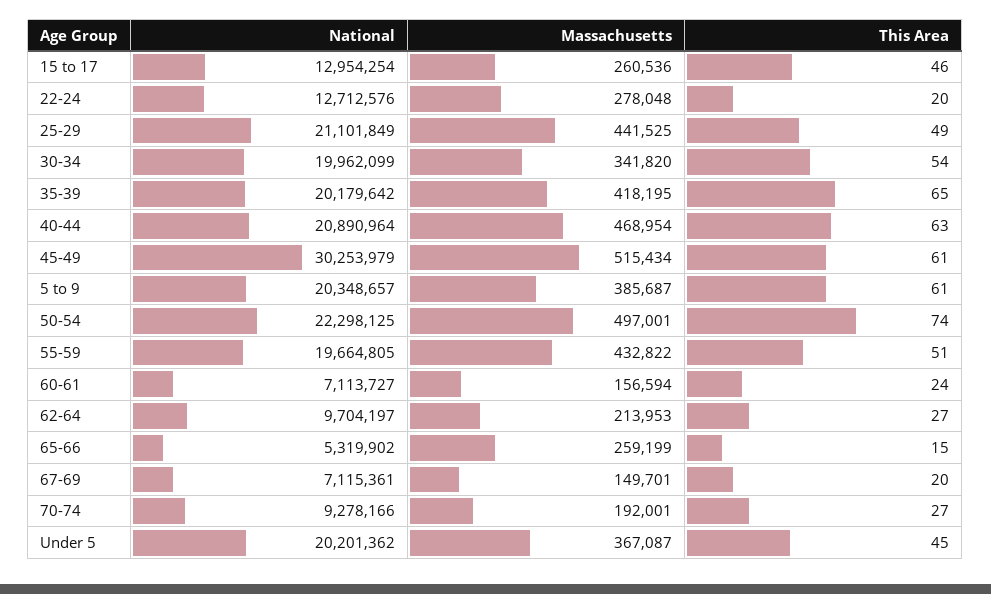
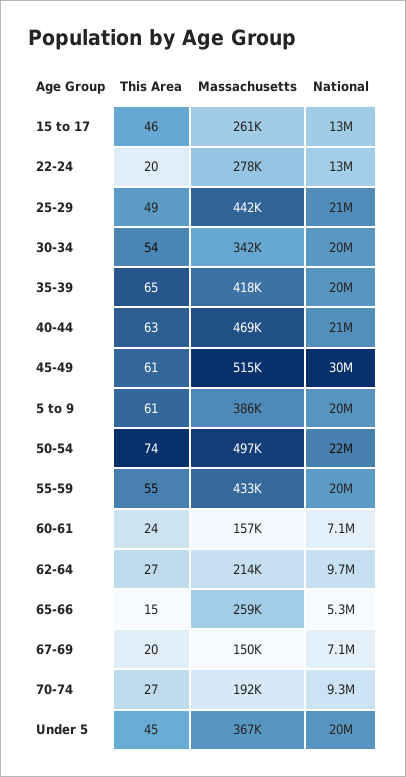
This Area, 55-59: 51 -> 55

